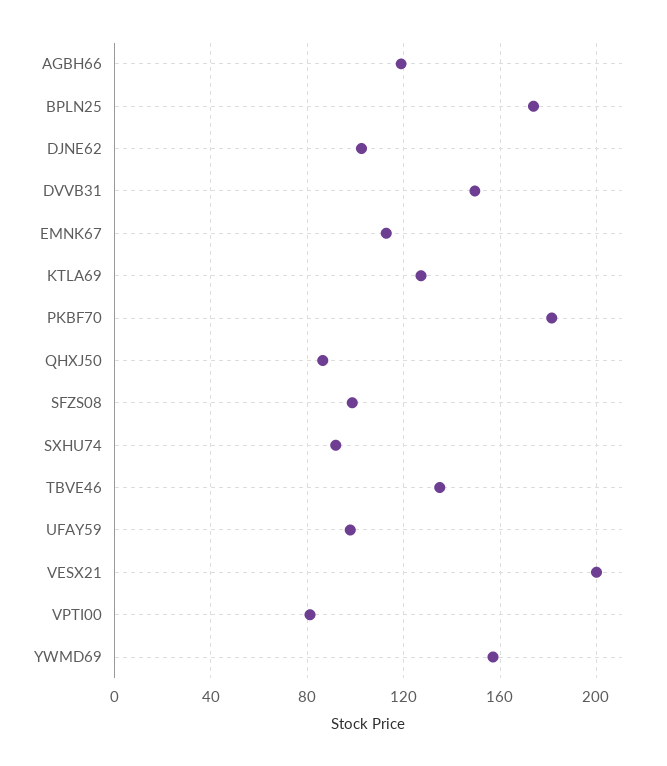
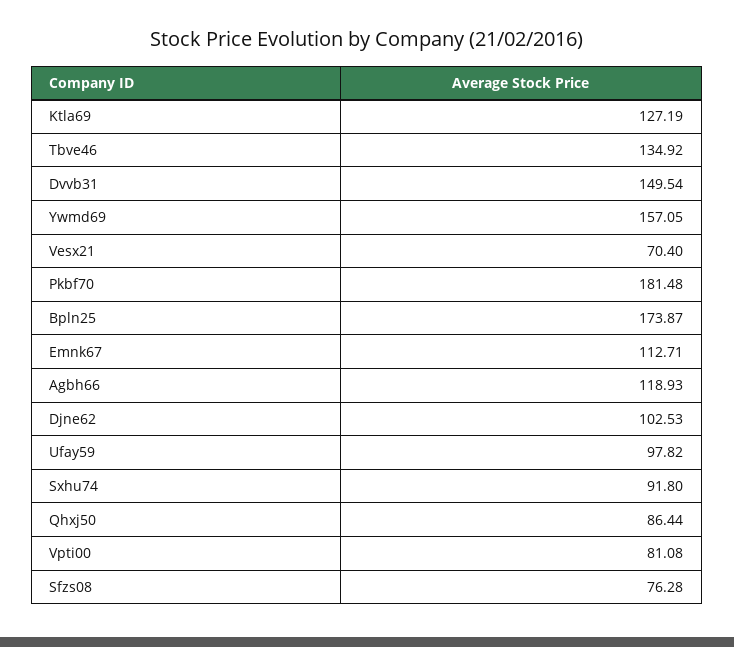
SFZS08: 100 -> 76.28
VESX21: 200 -> 70.4

